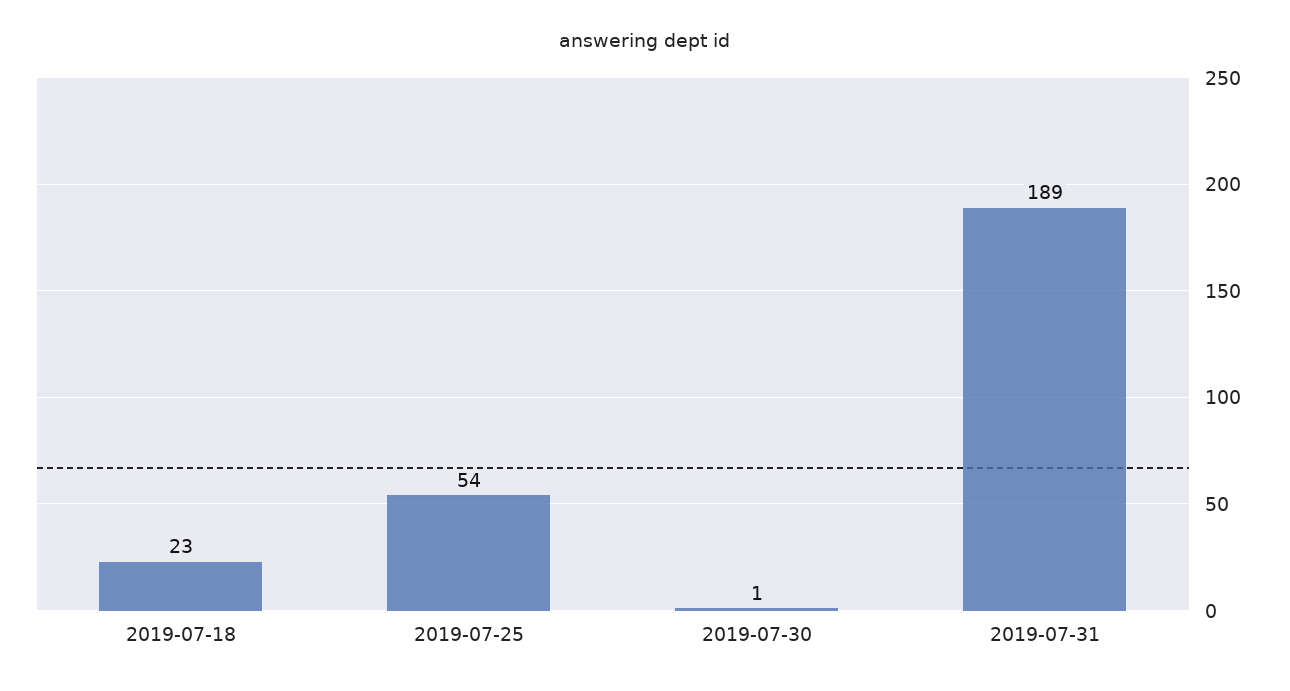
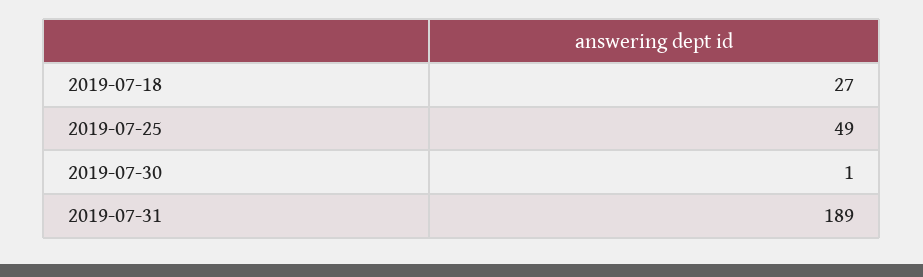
2019-07-18: 23 -> 27
2019-07-25: 54 -> 49

